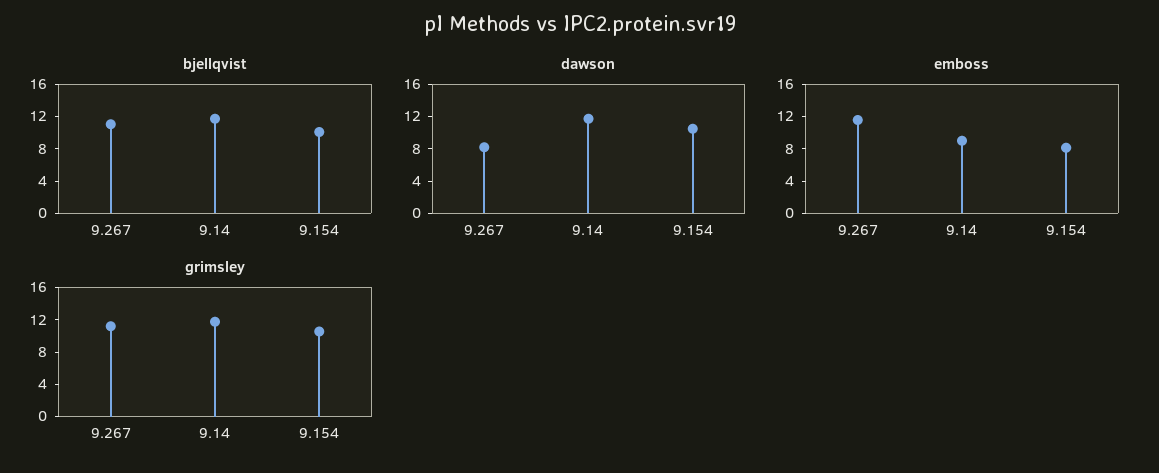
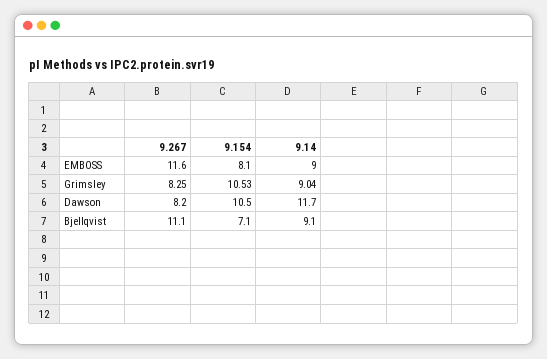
bjellqvist, 9.14: 12 -> 9.1
bjellqvist, 9.154: 10 -> 7.1
grimsley, 9.267: 11 -> 8.25
grimsley, 9.14: 12 -> 9.04

